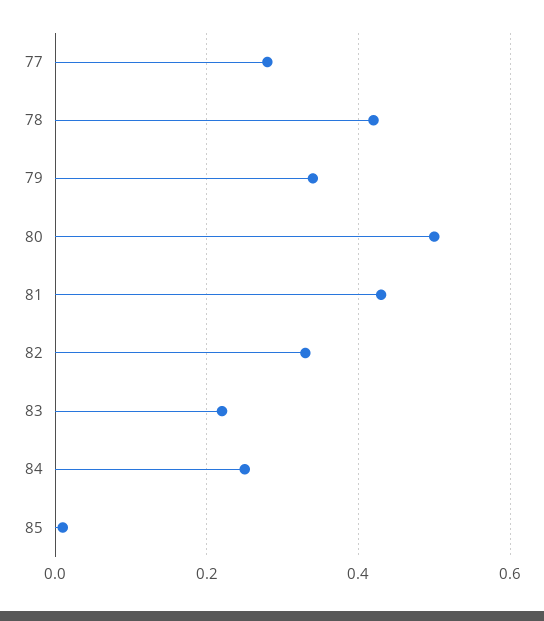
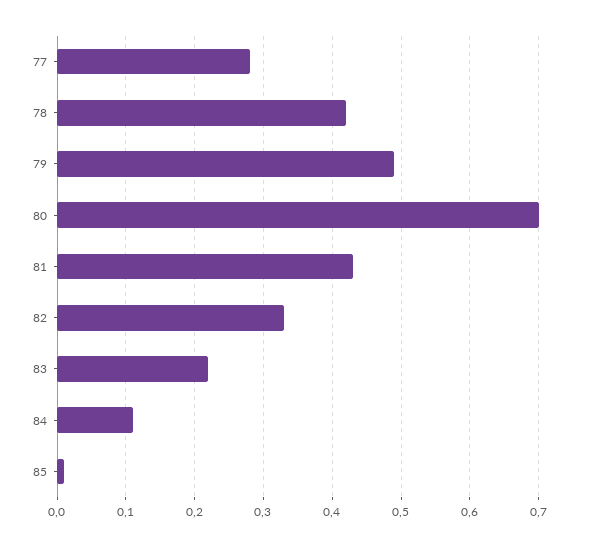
79: 0.35 -> 0.49
80: 0.5 -> 0.7
84: 0.25 -> 0.11

